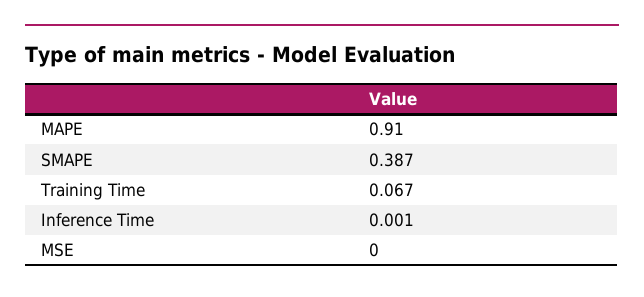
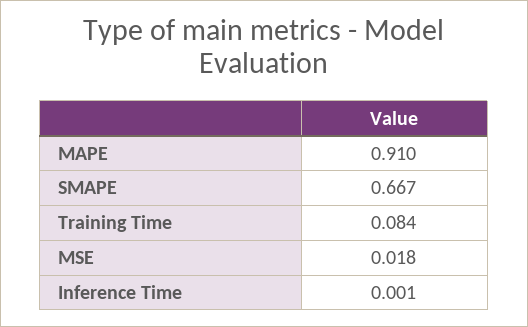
SMAPE: 0.387 -> 0.667
Training Time: 0.067 -> 0.084
MSE: 0 -> 0.018

